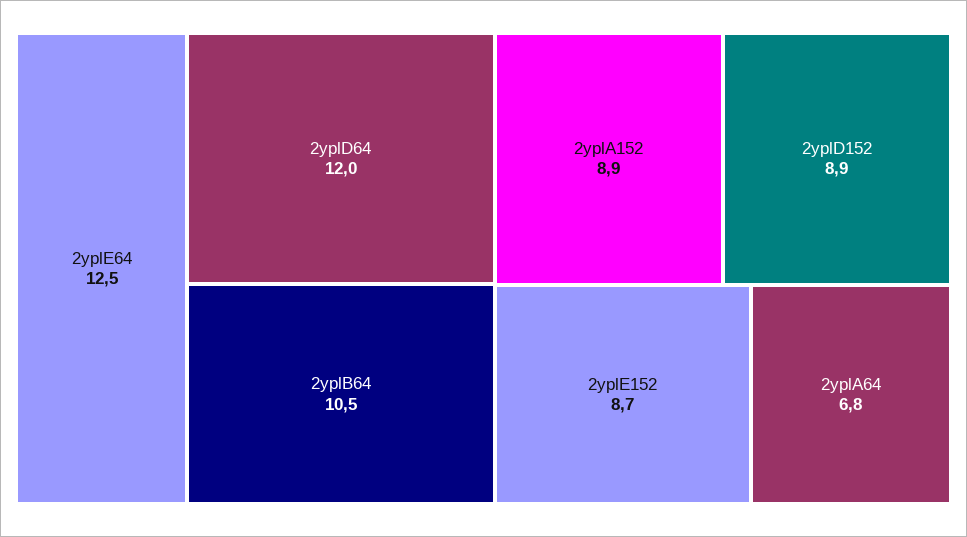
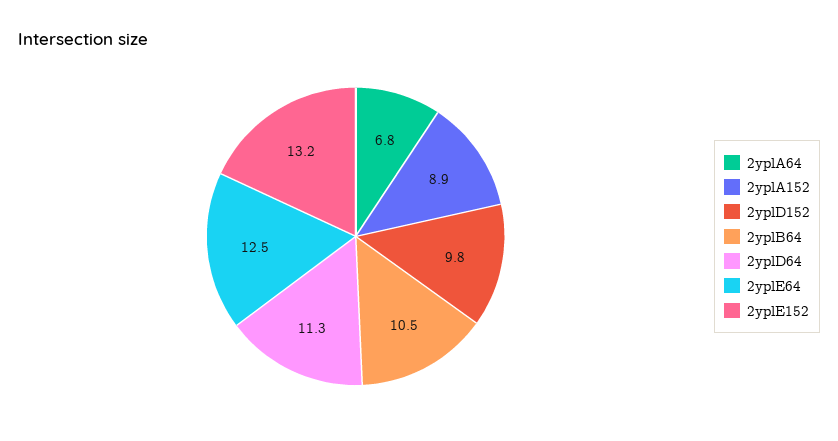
2yplD64: 12 -> 11.3
2yplD152: 8.9 -> 9.8
2yplE152: 8.7 -> 13.2

